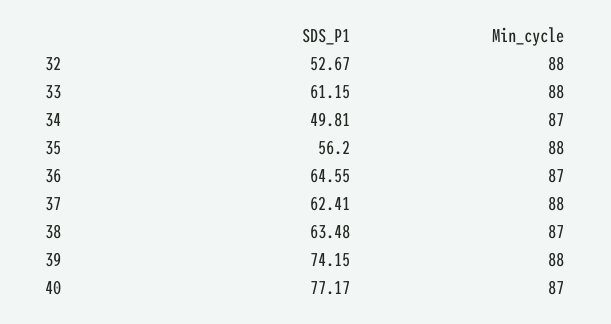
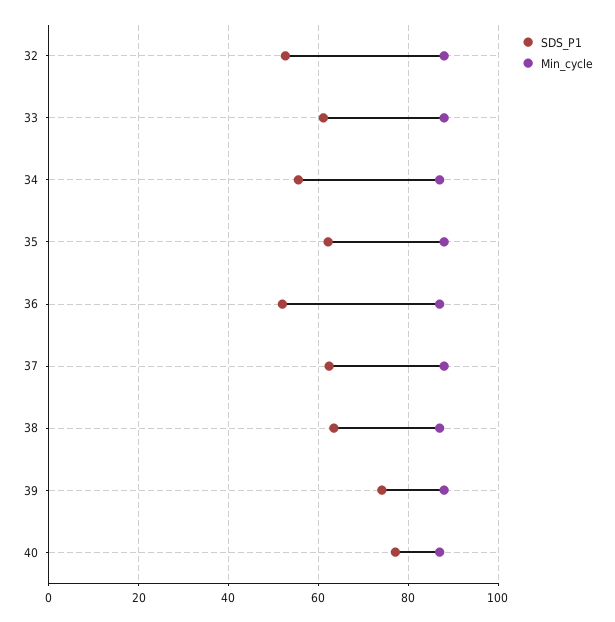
SDS_P1, 34: 49.81 -> 56
SDS_P1, 35: 56.2 -> 62
SDS_P1, 36: 64.55 -> 52

